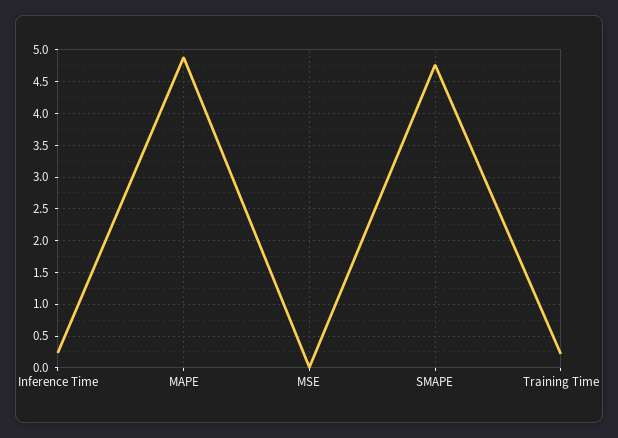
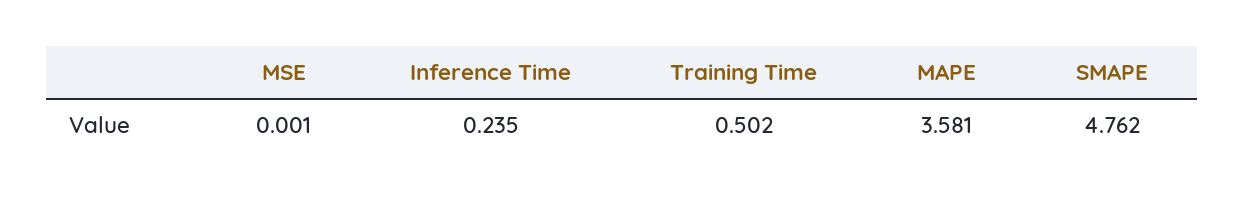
MAPE: 4.9 -> 3.581
Training Time: 0.2 -> 0.502

